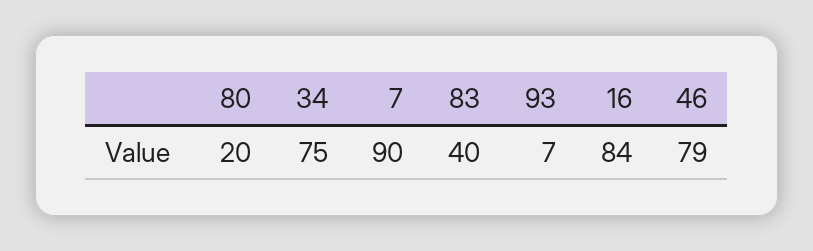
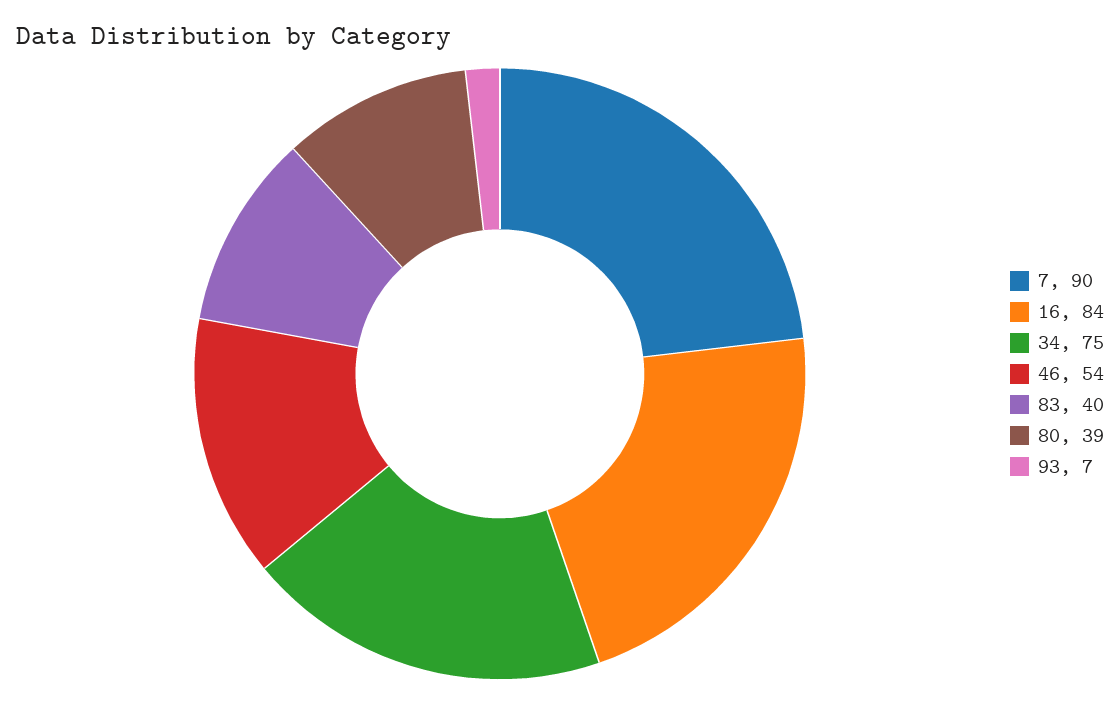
80: 20 -> 39
46: 79 -> 54

